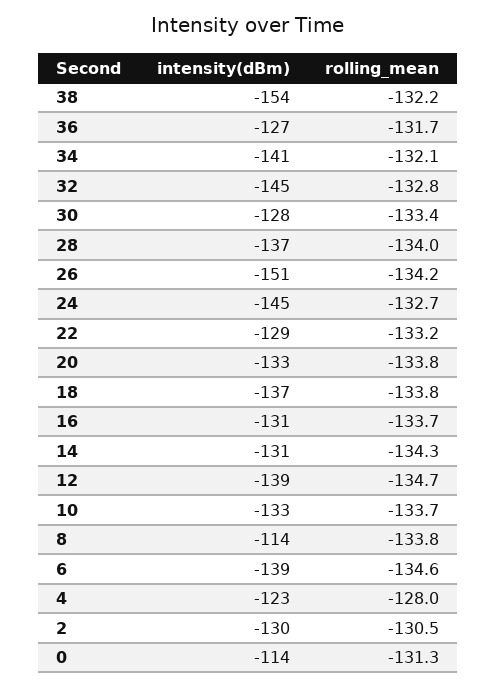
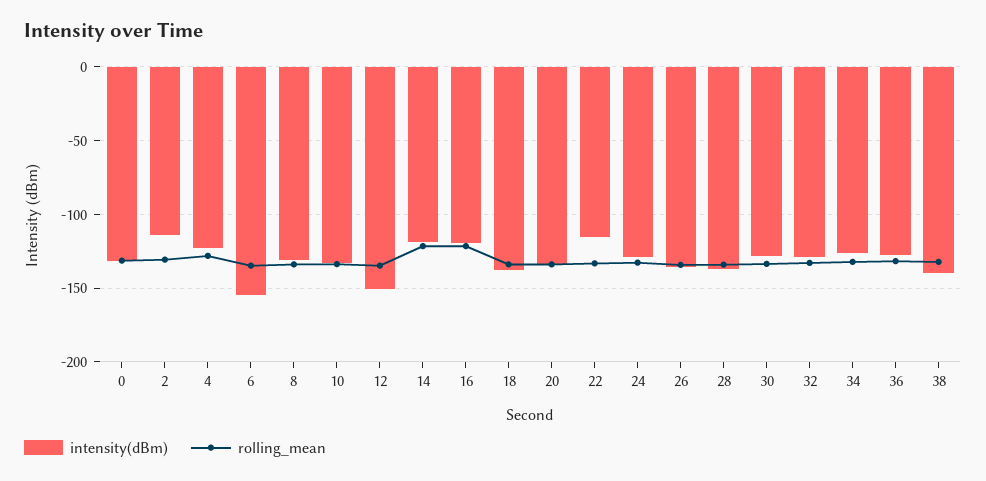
intensity(dBm), 38: -154 -> -140
intensity(dBm), 34: -141 -> -125
intensity(dBm), 32: -145 -> -130
intensity(dBm), 26: -151 -> -135
intensity(dBm), 24: -145 -> -130
intensity(dBm), 22: -129 -> -115
intensity(dBm), 16: -131 -> -120
rolling_mean, 16: -133.7 -> -120
intensity(dBm), 14: -131 -> -120
rolling_mean, 14: -134.3 -> -120
intensity(dBm), 12: -139 -> -150
intensity(dBm), 8: -114 -> -130
intensity(dBm), 6: -139 -> -155
intensity(dBm), 2: -130 -> -115
intensity(dBm), 0: -114 -> -130

